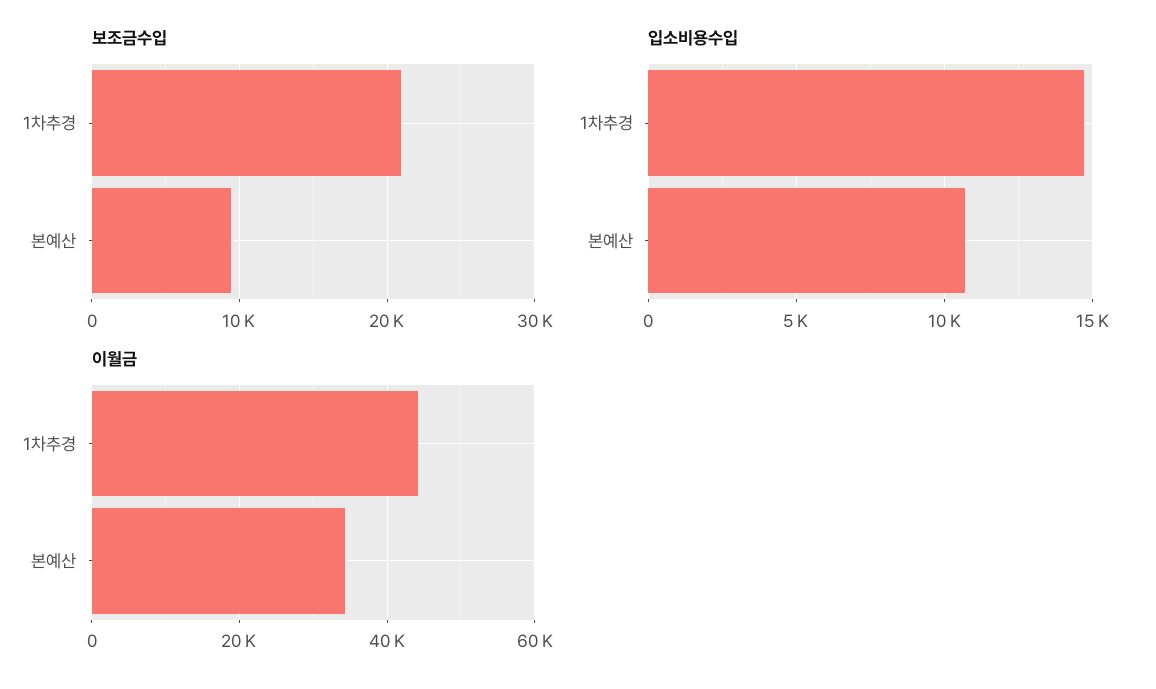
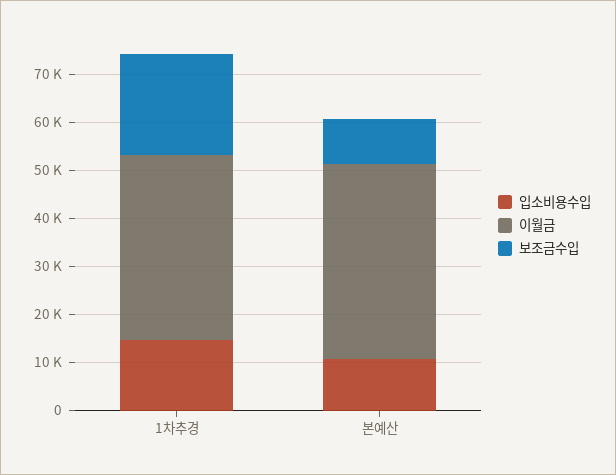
이월금, 1차추경: 44000 -> 38000
이월금, 본예산: 34000 -> 40000

